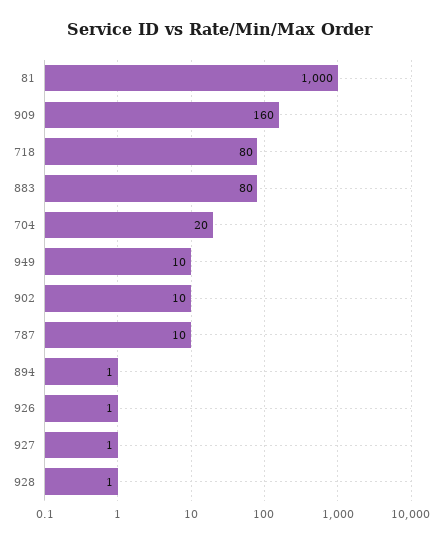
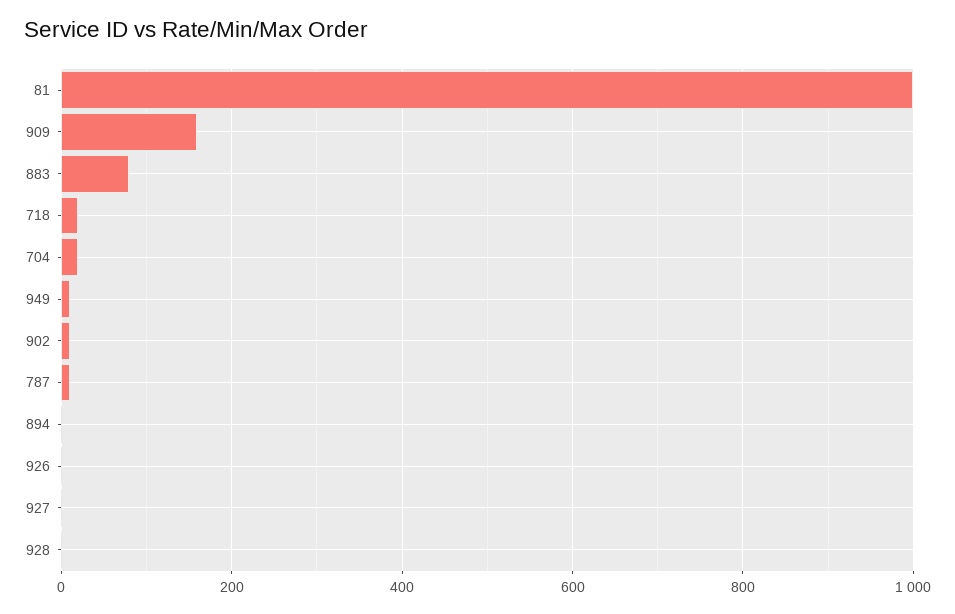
718: 80 -> 20

